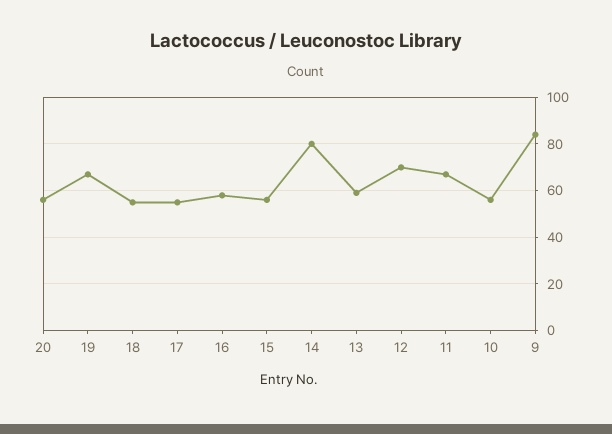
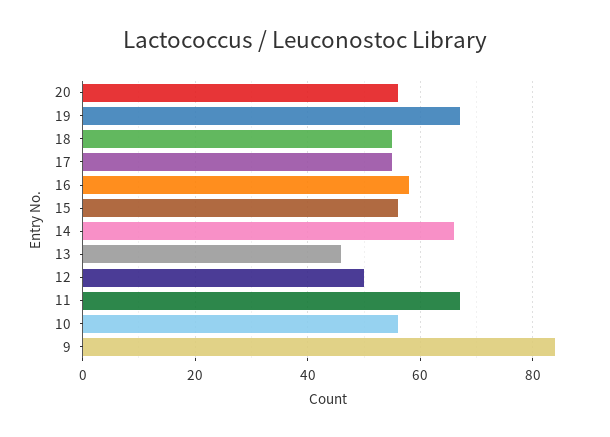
14: 80 -> 65
13: 60 -> 45
12: 70 -> 50

